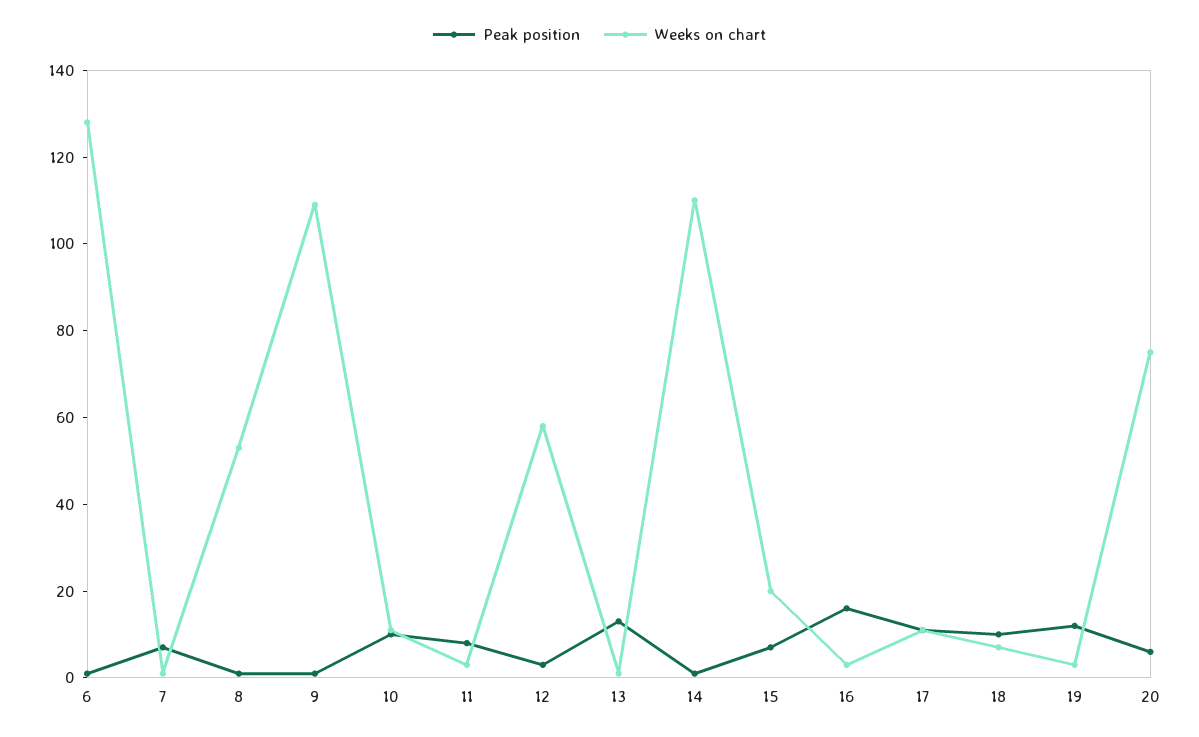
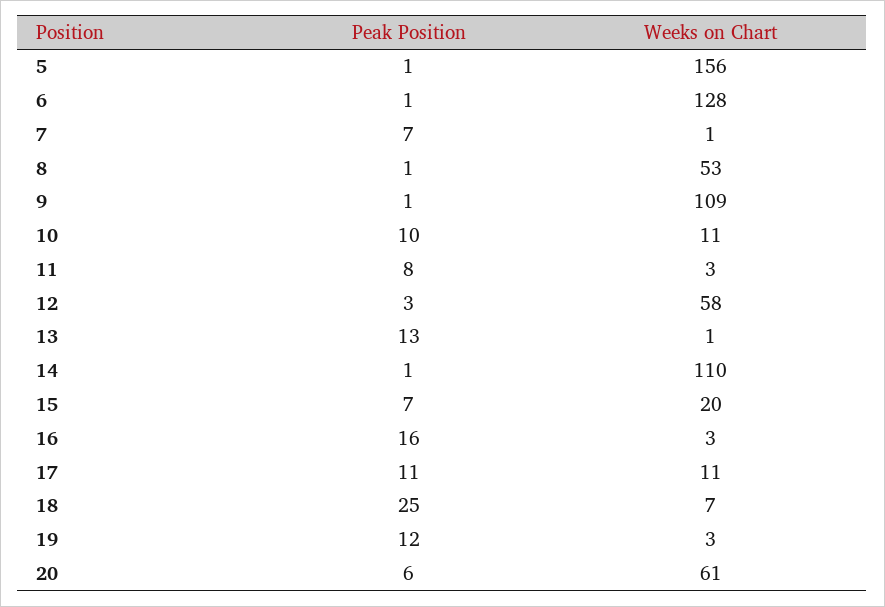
Peak position, 18: 10 -> 25
Weeks on chart, 20: 75 -> 61
Peak position, 5: none -> 1
Weeks on chart, 5: none -> 156

